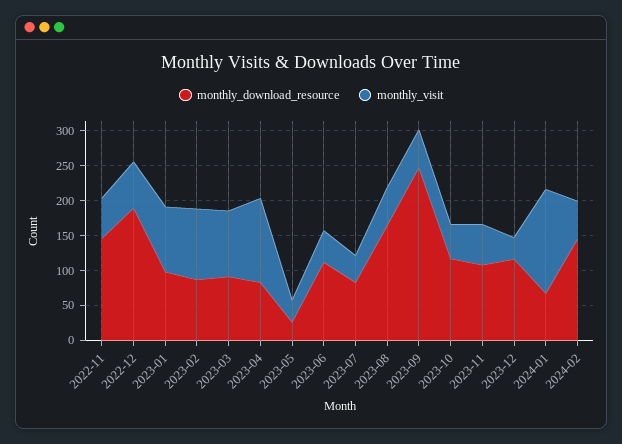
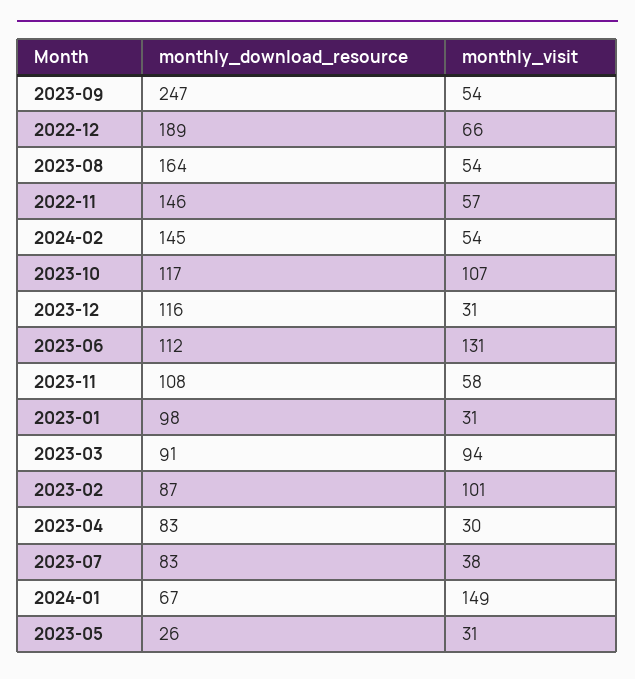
monthly_visit, 2023-01: 100 -> 31
monthly_visit, 2023-04: 125 -> 30
monthly_visit, 2023-06: 50 -> 131
monthly_visit, 2023-10: 50 -> 107

